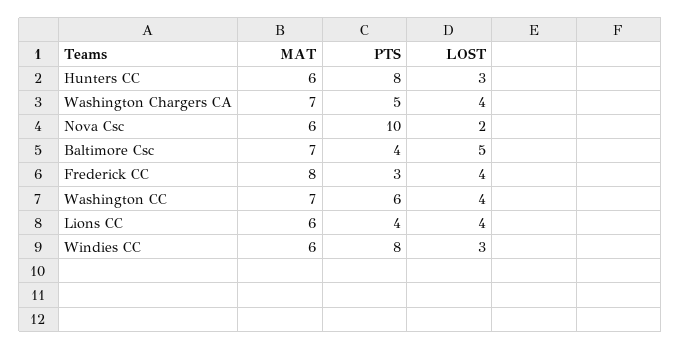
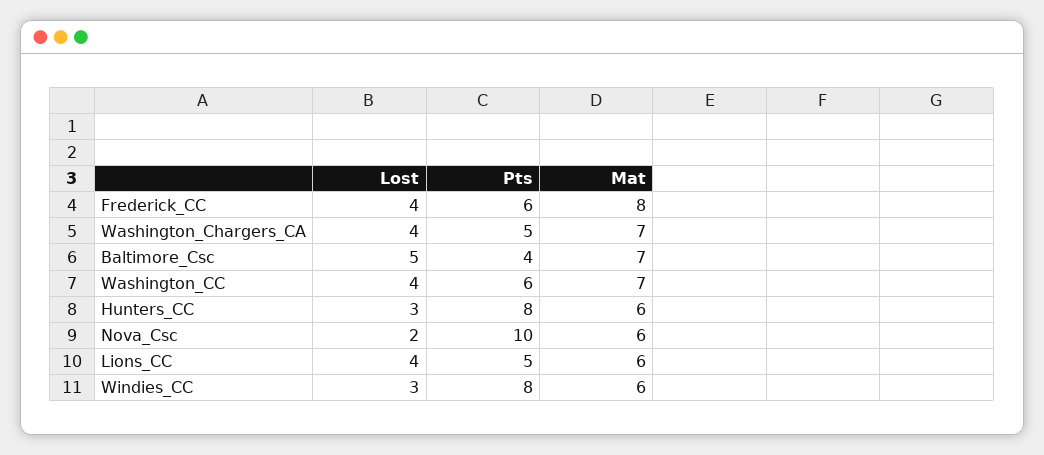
PTS, Frederick CC: 3 -> 6
PTS, Lions CC: 4 -> 5

